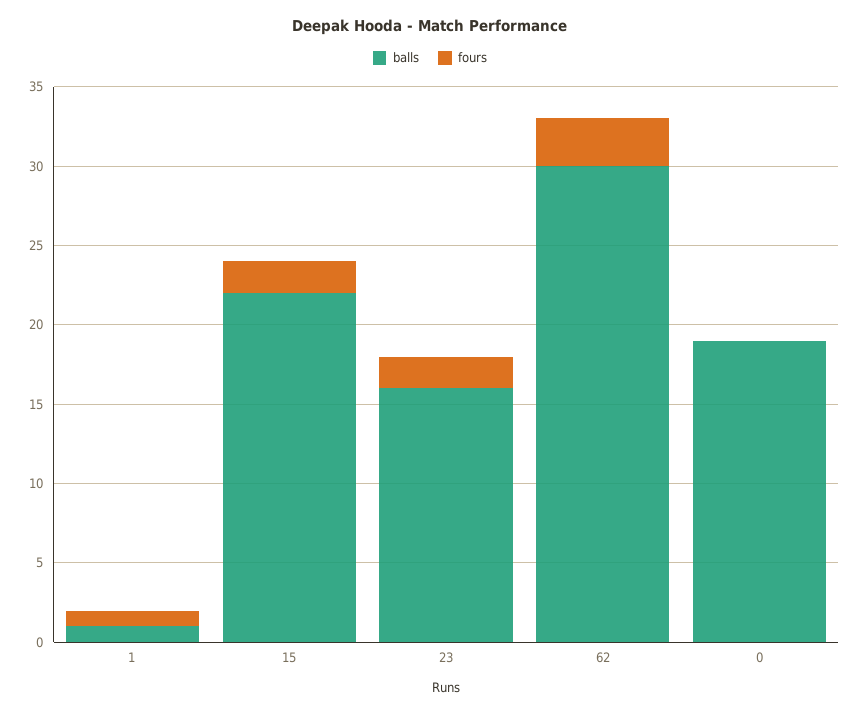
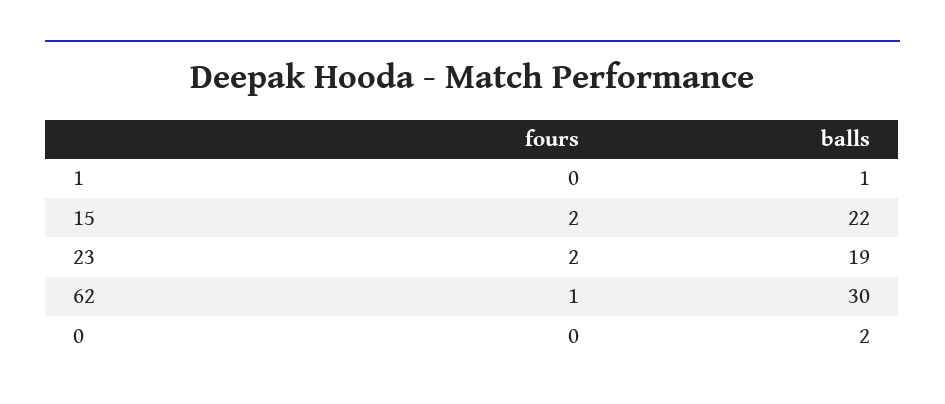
fours, 1: 1 -> 0
balls, 23: 16 -> 19
fours, 62: 3 -> 1
balls, 0: 19 -> 2

